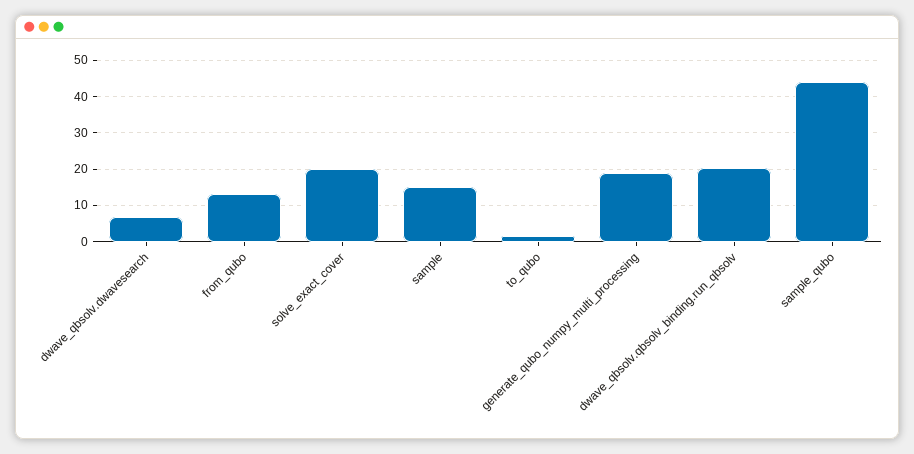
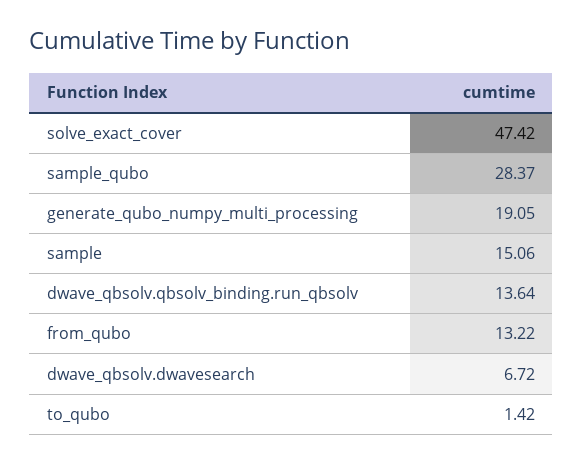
solve_exact_cover: 20 -> 47.42
dwave_qbsolv.qbsolv_binding.run_qbsolv: 20 -> 13.64
sample_qubo: 44 -> 28.37

